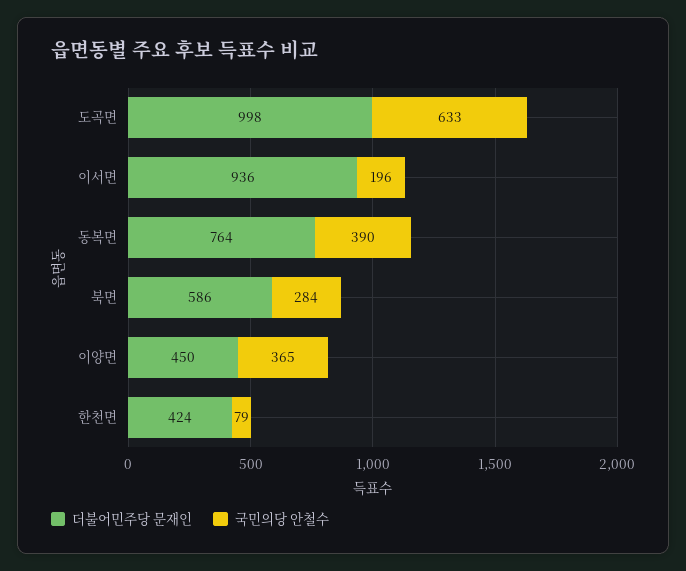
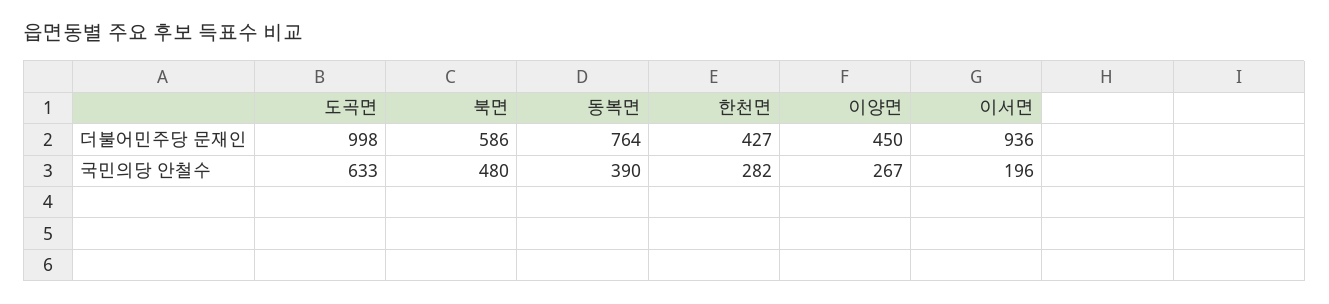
국민의당 안철수, 북면: 284 -> 480
국민의당 안철수, 이양면: 365 -> 267
더불어민주당 문재인, 한천면: 424 -> 427
국민의당 안철수, 한천면: 79 -> 282

